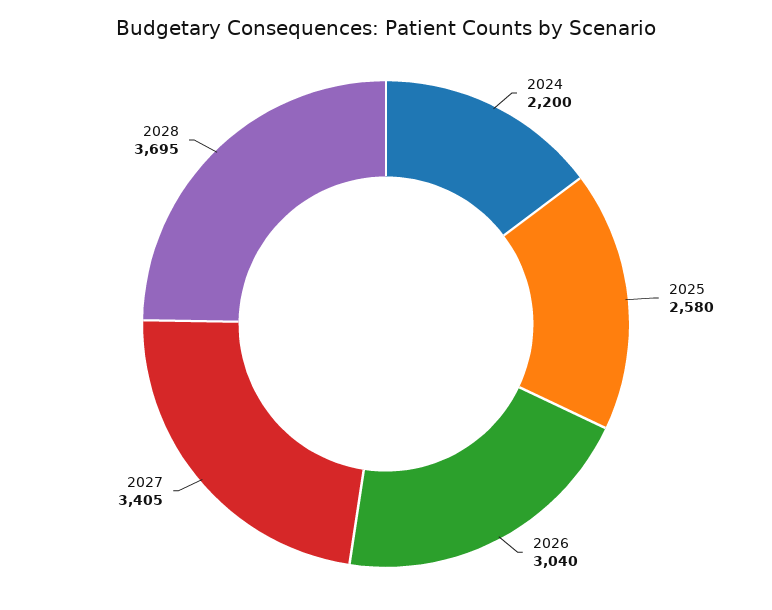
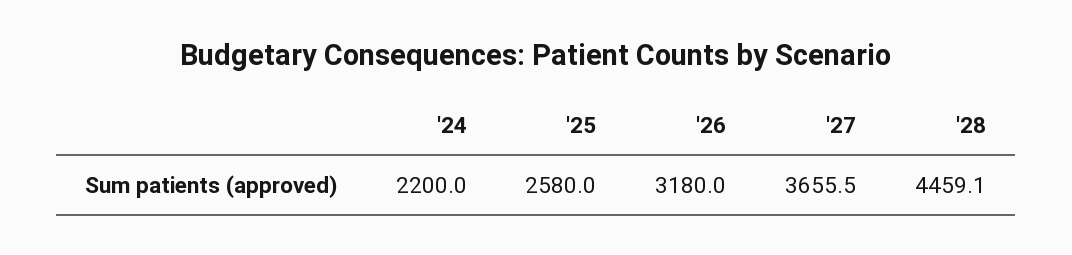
2026: 3040 -> 3180
2027: 3405 -> 3655.5
2028: 3695 -> 4459.1

